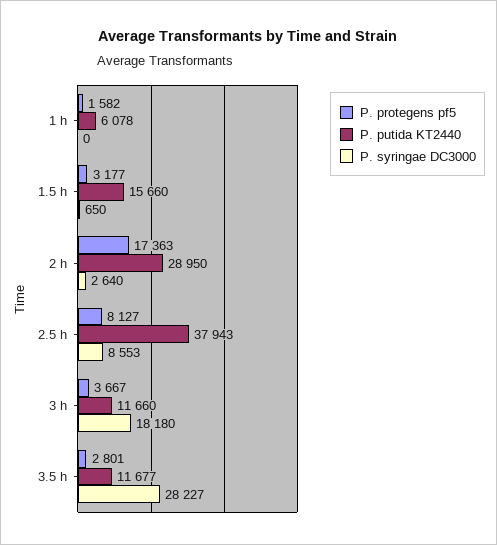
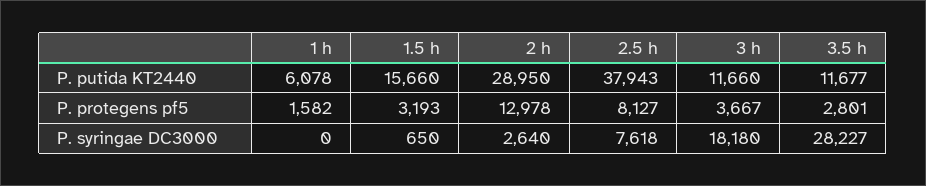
P. protegens pf5, 1.5 h: 3177 -> 3193
P. protegens pf5, 2 h: 17363 -> 12978
P. syringae DC3000, 2.5 h: 8553 -> 7618

